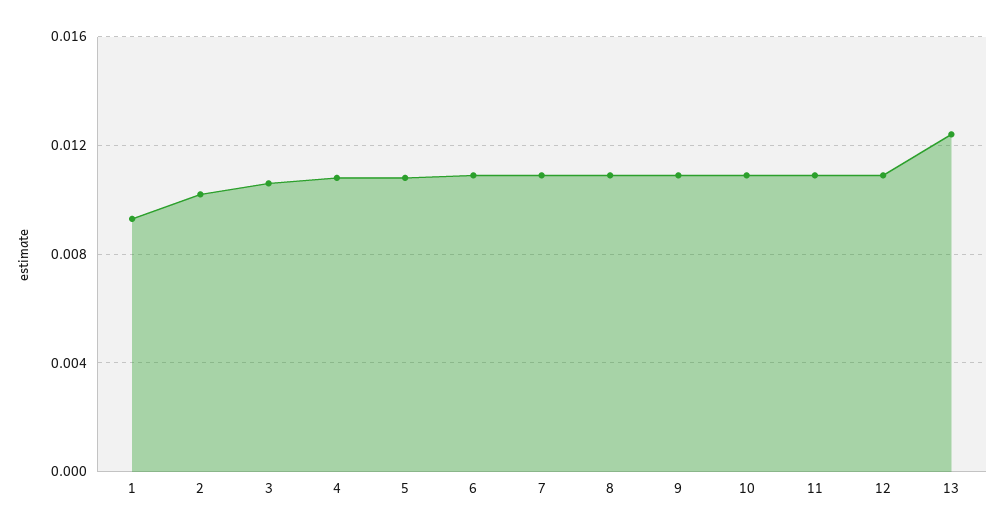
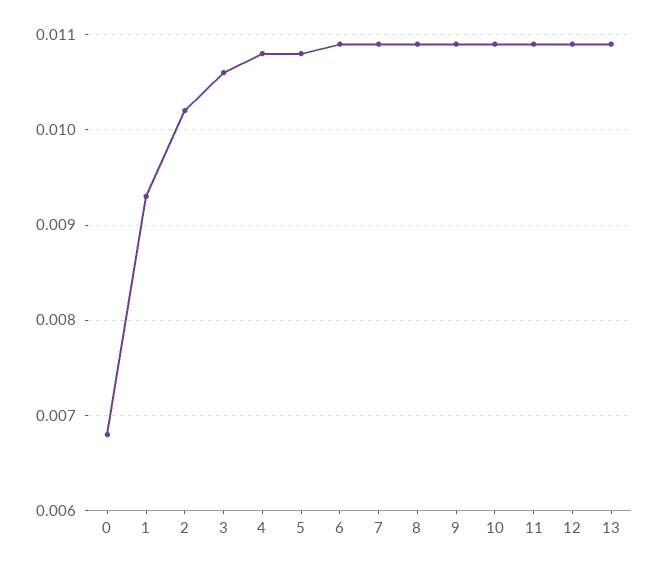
13: 0.0125 -> 0.0109
0: none -> 0.0068

